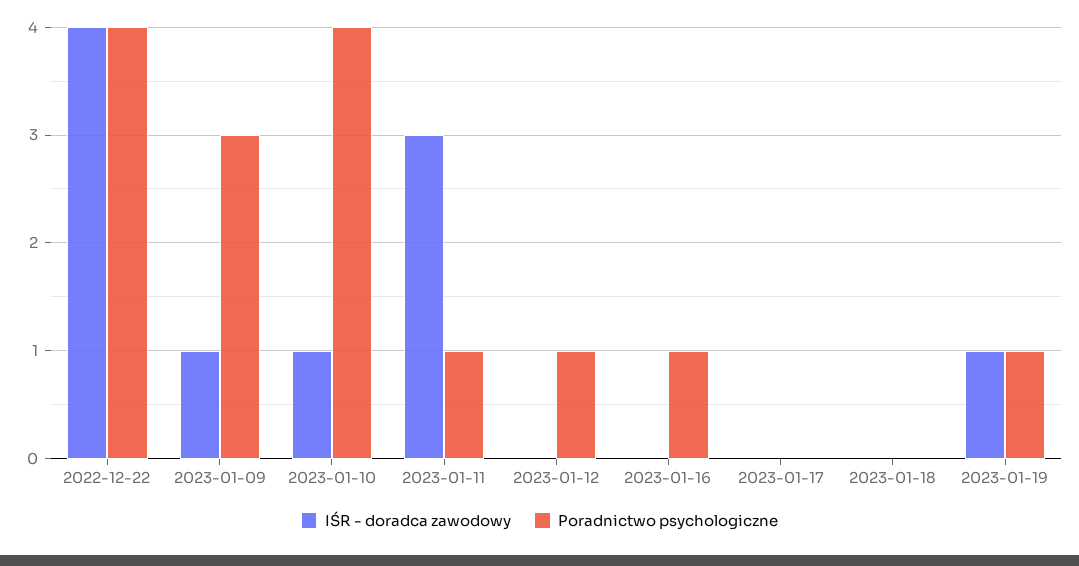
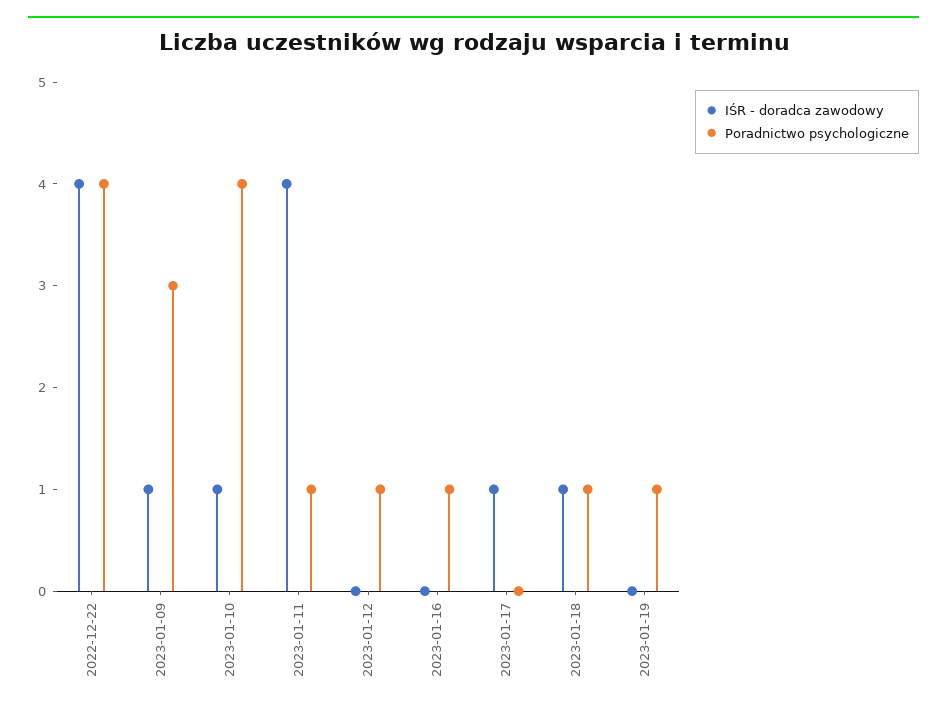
IŚR - doradca zawodowy, 2023-01-11: 3 -> 4
IŚR - doradca zawodowy, 2023-01-17: 0 -> 1
IŚR - doradca zawodowy, 2023-01-18: 0 -> 1
Poradnictwo psychologiczne, 2023-01-18: 0 -> 1
IŚR - doradca zawodowy, 2023-01-19: 1 -> 0

